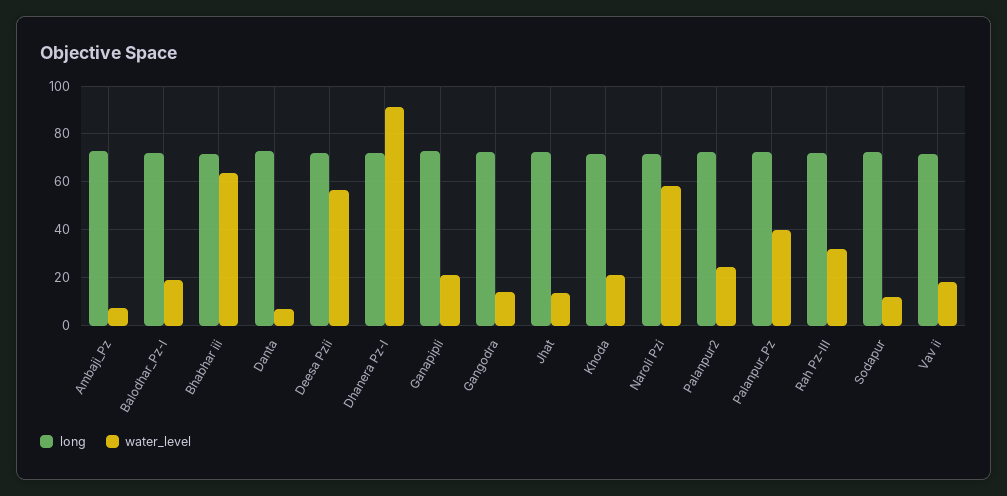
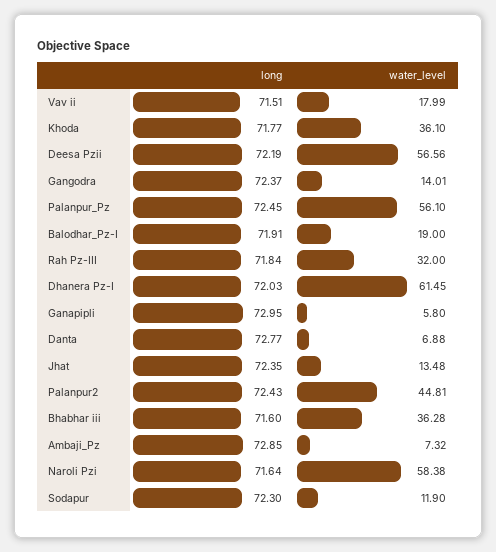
water_level, Bhabhar iii: 65 -> 36.28
water_level, Dhanera Pz-I: 90 -> 61.45
water_level, Ganapipli: 20 -> 5.8
water_level, Khoda: 20 -> 36.1
water_level, Palanpur2: 25 -> 44.81
water_level, Palanpur_Pz: 40 -> 56.1

